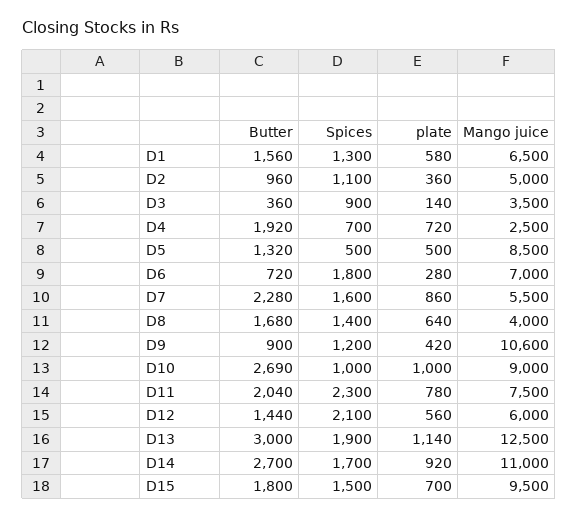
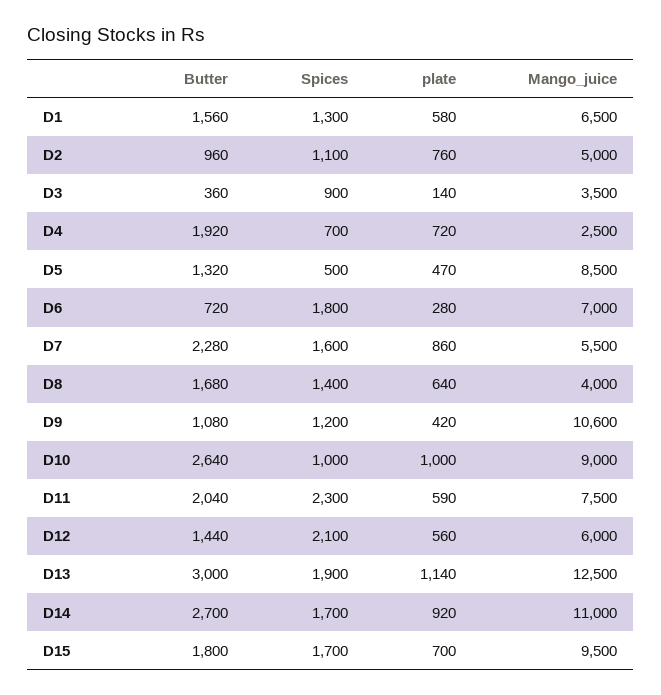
plate, D2: 360 -> 760
plate, D5: 500 -> 470
Butter, D9: 900 -> 1080
Butter, D10: 2690 -> 2640
plate, D11: 780 -> 590
Spices, D15: 1500 -> 1700

